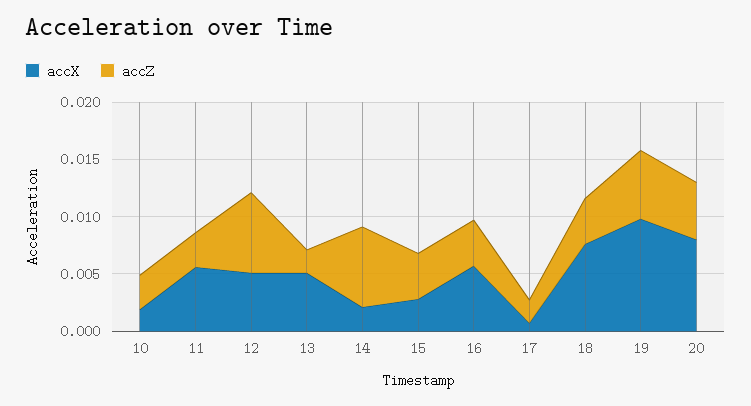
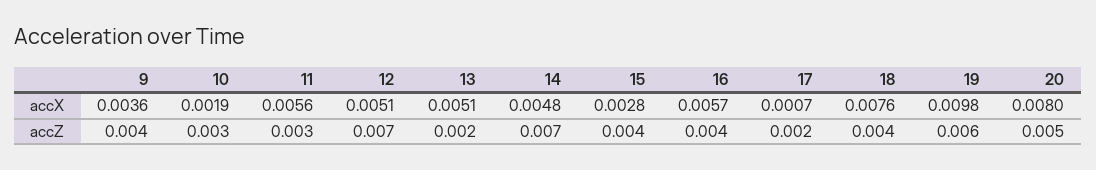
accX, 14: 0.002 -> 0.0048
accX, 9: none -> 0.0036
accZ, 9: none -> 0.004

